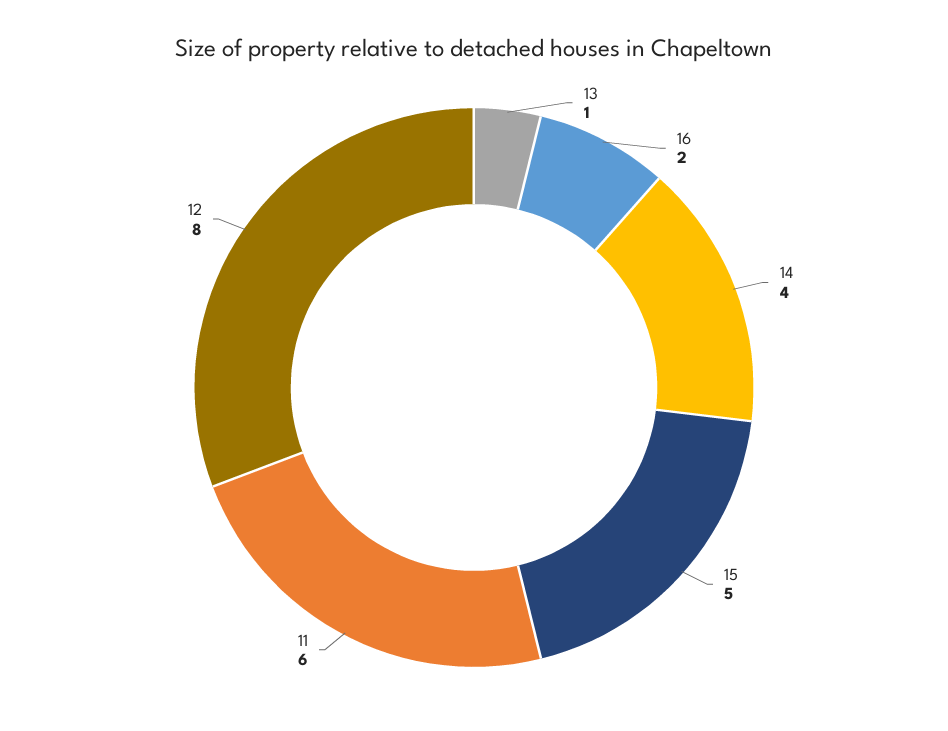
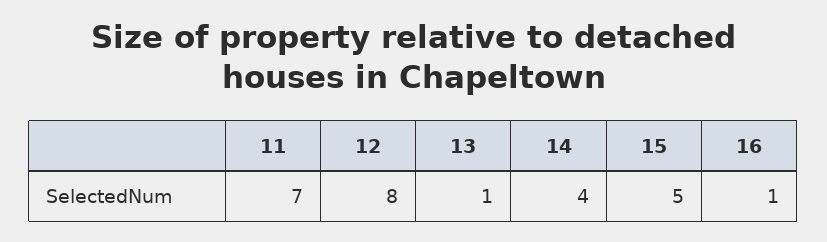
16: 2 -> 1
11: 6 -> 7

